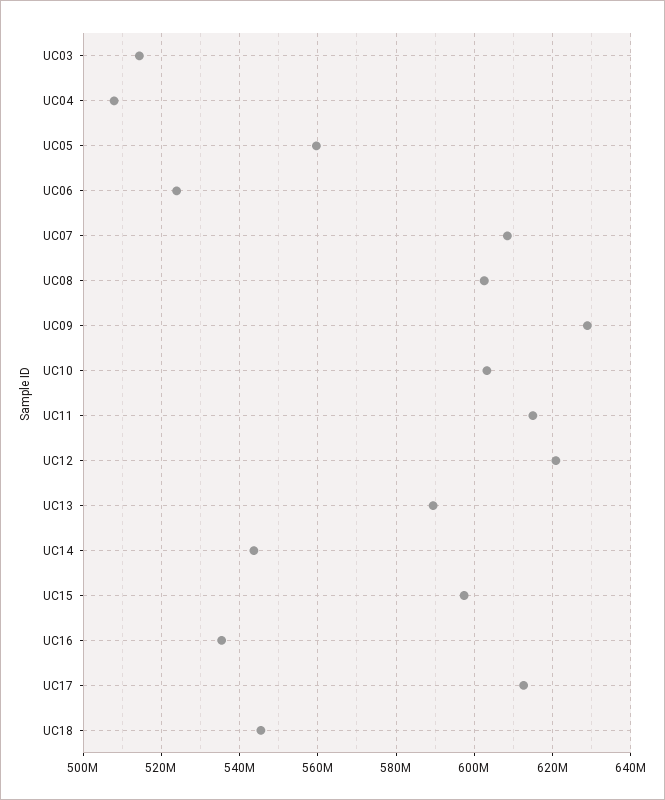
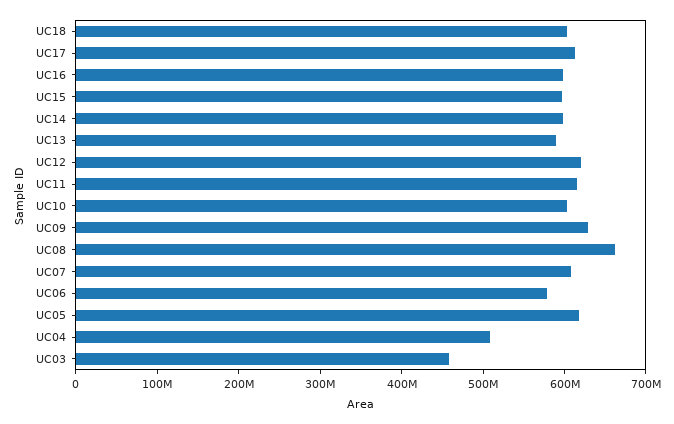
UC03: 514000000 -> 460000000
UC05: 560000000 -> 620000000
UC06: 524000000 -> 580000000
UC08: 602000000 -> 660000000
UC14: 544000000 -> 600000000
UC16: 536000000 -> 600000000
UC18: 546000000 -> 600000000

